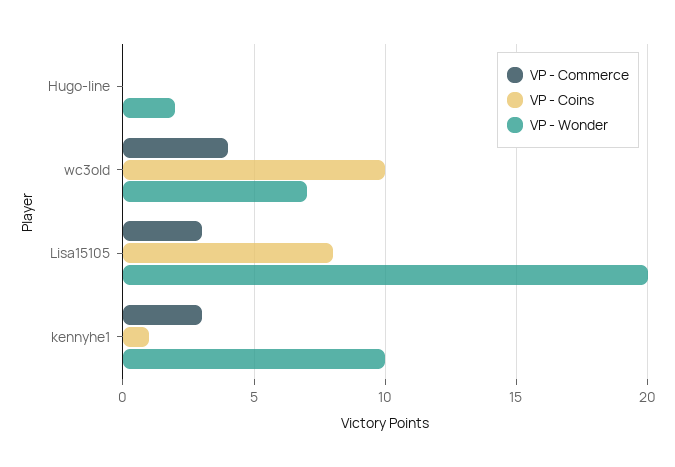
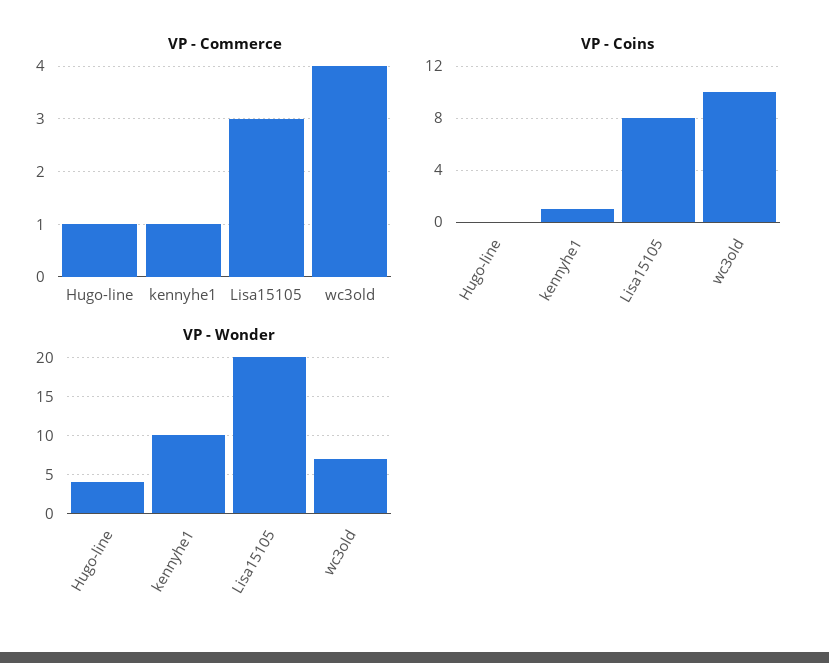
VP - Commerce, Hugo-line: 0 -> 1
VP - Wonder, Hugo-line: 2 -> 4
VP - Commerce, kennyhe1: 3 -> 1

